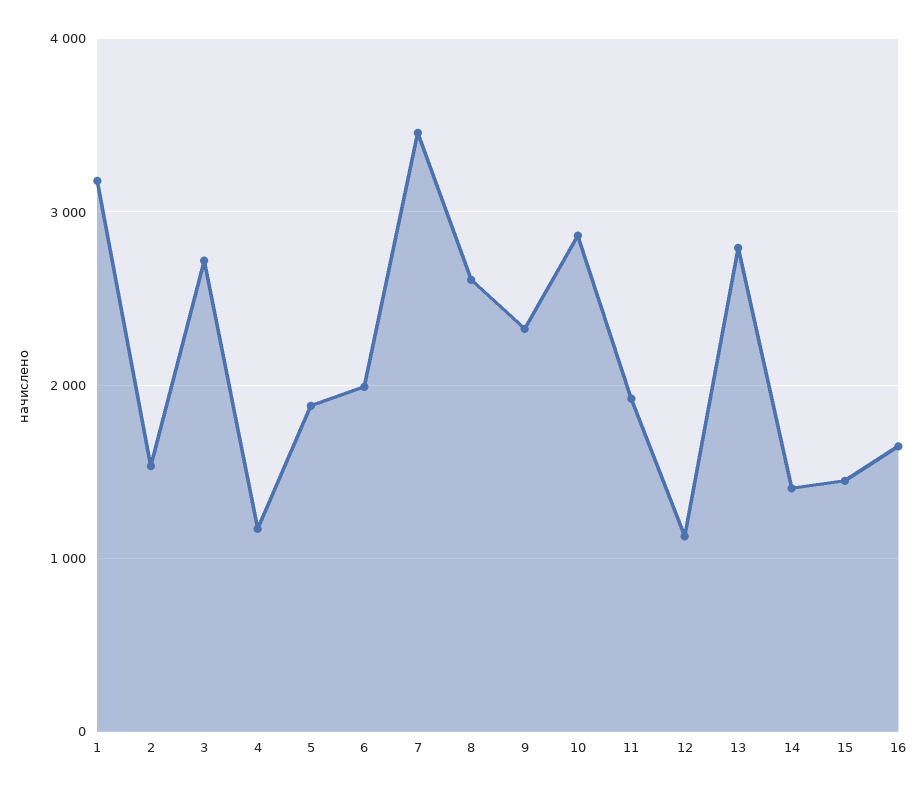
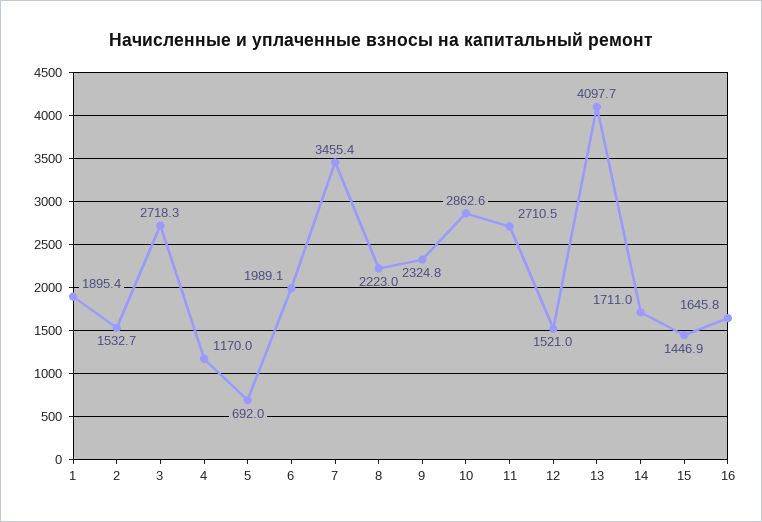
1: 3200 -> 1895.4
5: 1900 -> 692
8: 2600 -> 2223
11: 1900 -> 2710.5
12: 1100 -> 1521
13: 2800 -> 4097.7
14: 1400 -> 1711

